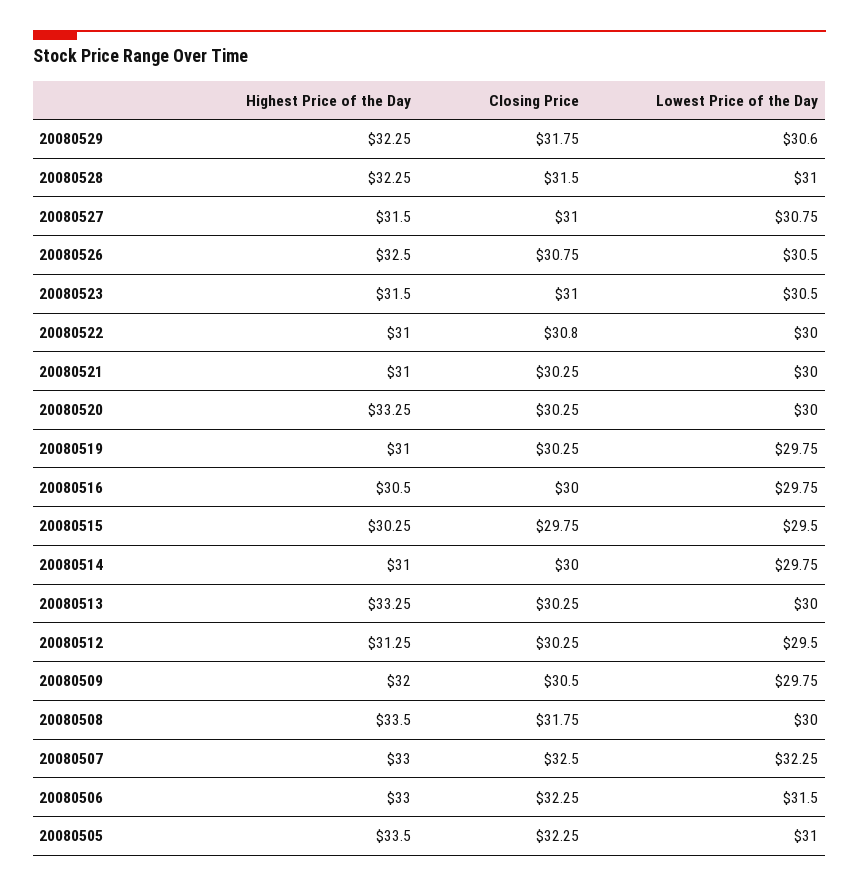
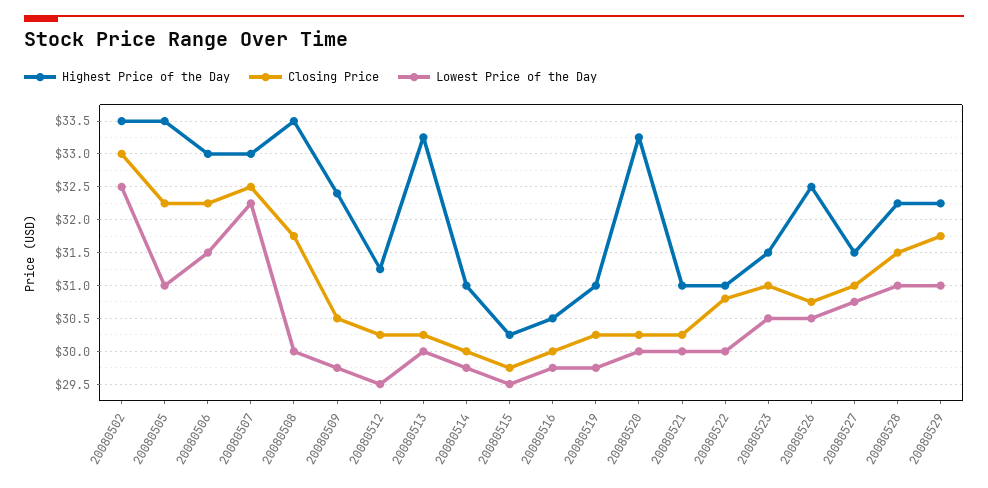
Lowest Price of the Day, 20080529: 30.6 -> 31
Highest Price of the Day, 20080509: 32 -> 32.4
Highest Price of the Day, 20080502: none -> 33.5
Closing Price, 20080502: none -> 33
Lowest Price of the Day, 20080502: none -> 32.5

